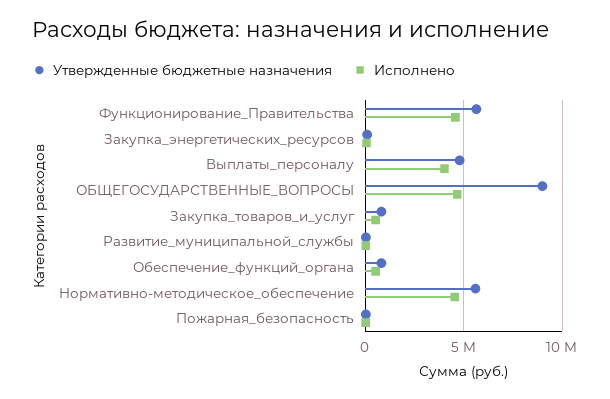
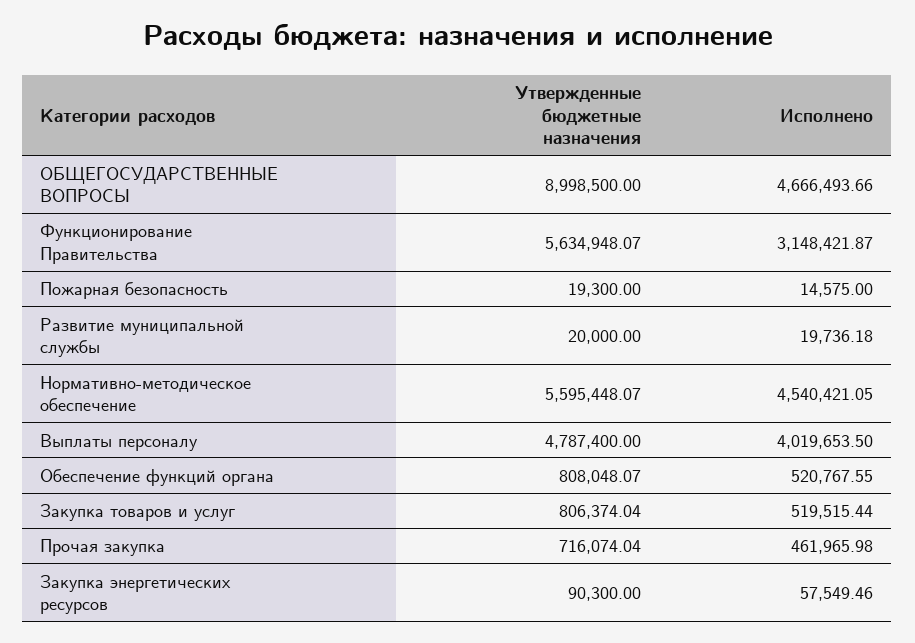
Исполнено, Функционирование_Правительства: 4500000 -> 3148421.87
Утвержденные бюджетные назначения, Прочая закупка: none -> 716074.04
Исполнено, Прочая закупка: none -> 461965.98

